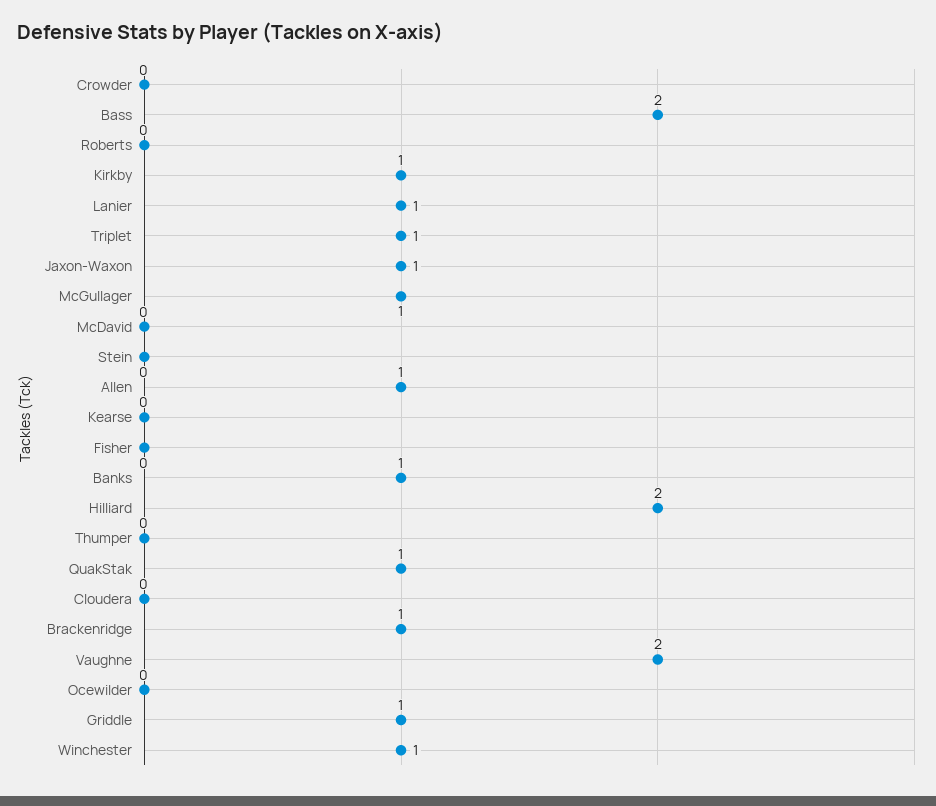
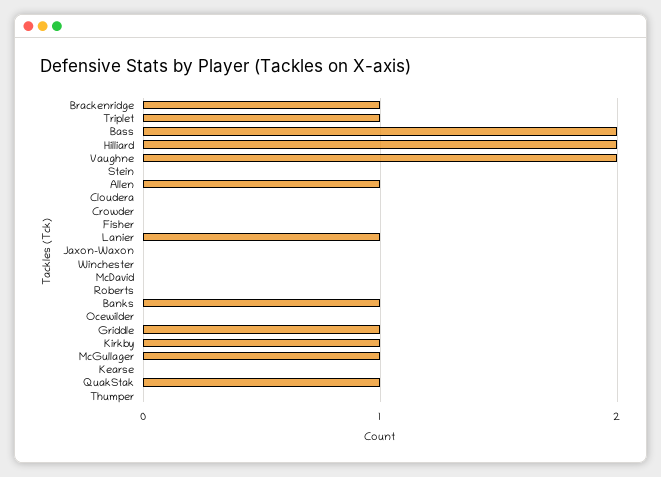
Jaxon-Waxon: 1 -> 0
Winchester: 1 -> 0

